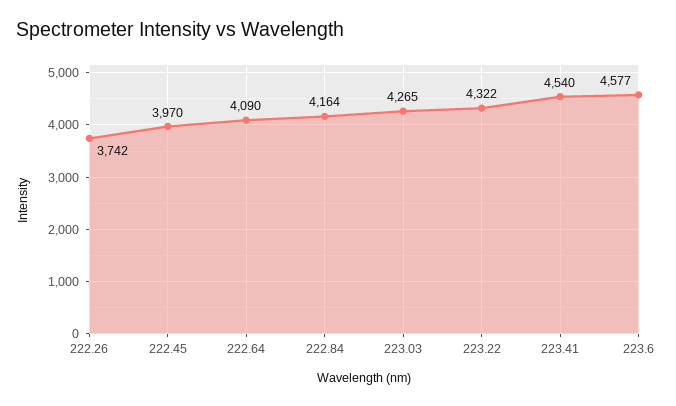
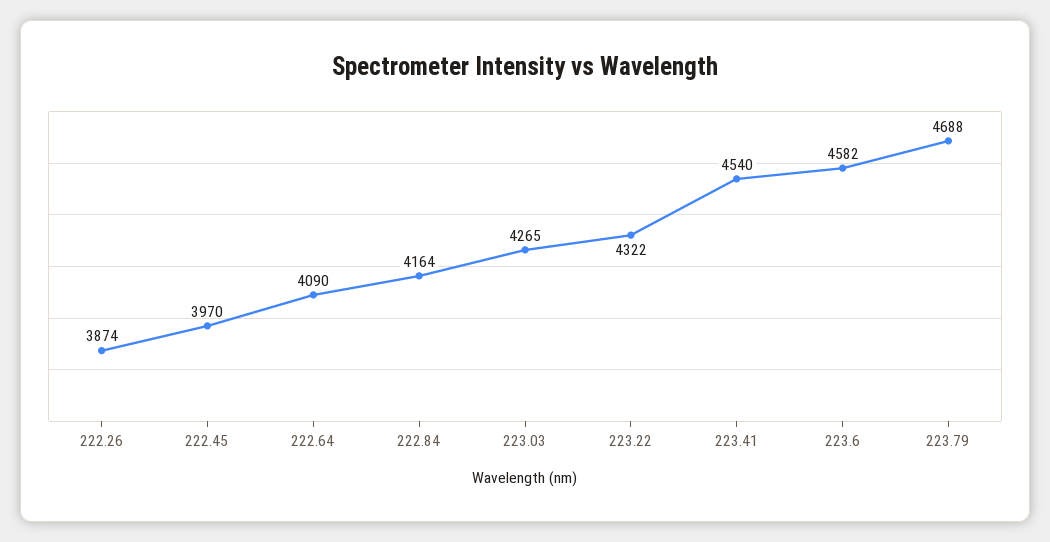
222.26: 3742 -> 3874
223.6: 4577 -> 4582
223.79: none -> 4688

